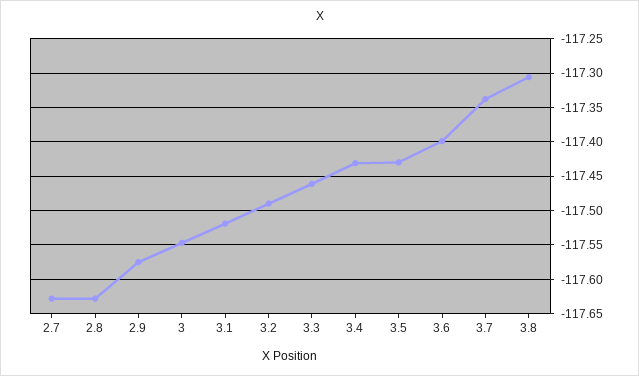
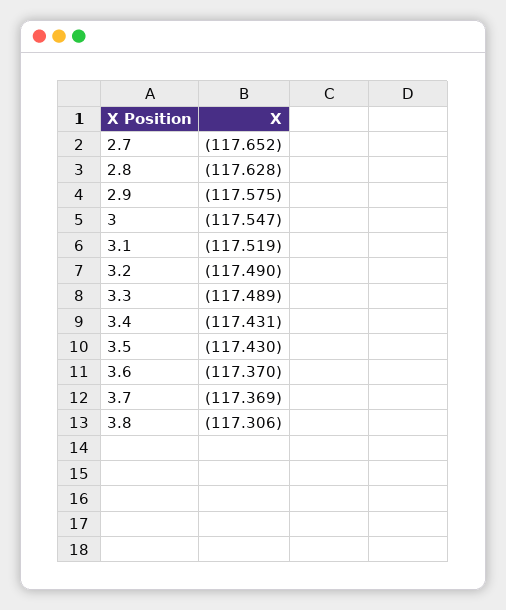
2.7: -117.63 -> -117.652
3.3: -117.46 -> -117.489
3.6: -117.4 -> -117.37
3.7: -117.34 -> -117.369

